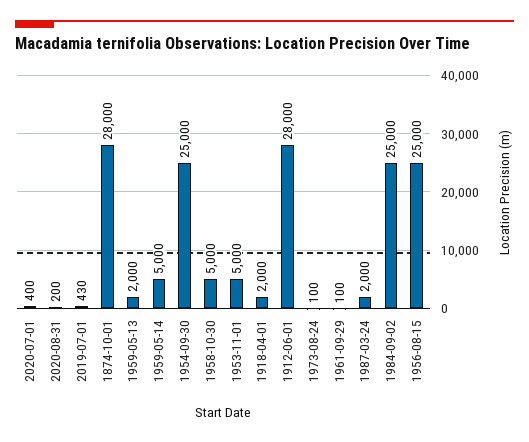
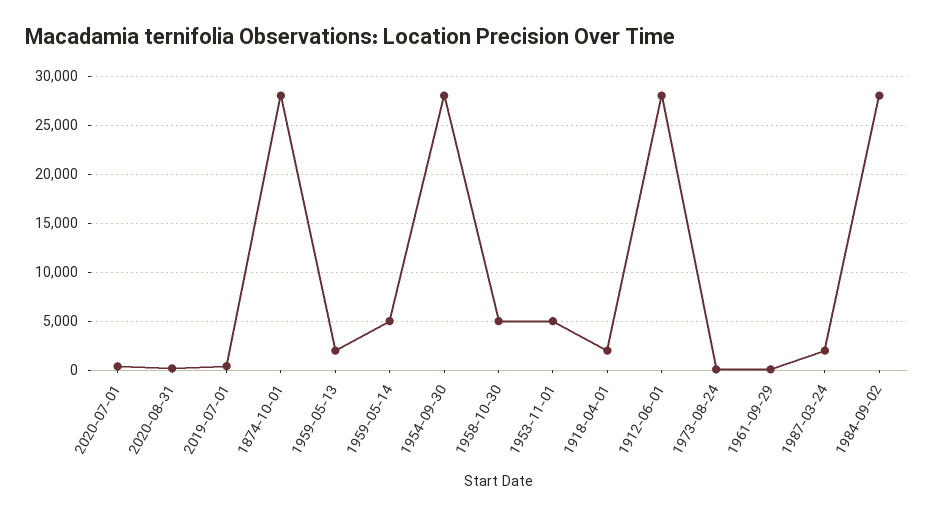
1954-09-30: 25000 -> 28000
1984-09-02: 25000 -> 28000
1956-08-15: 25000 -> none

